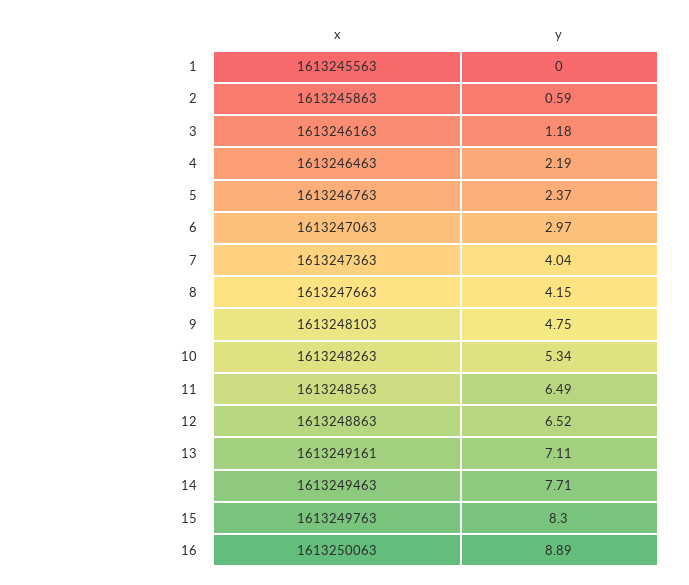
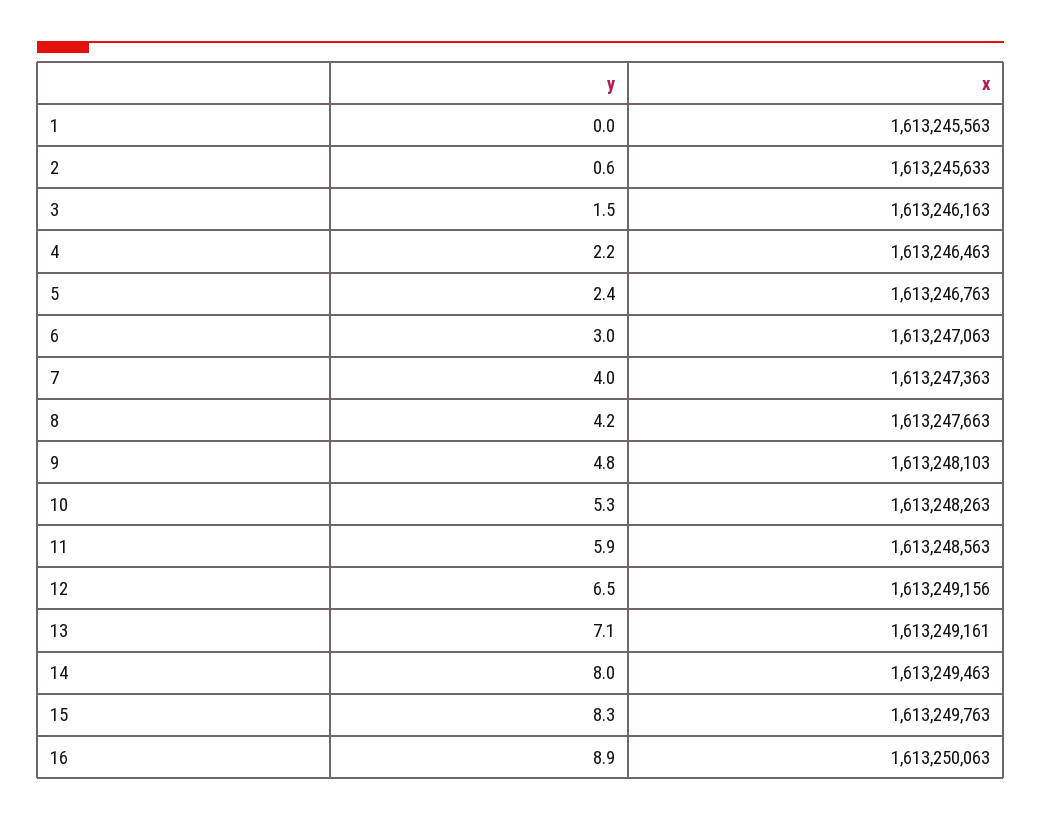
x, 2: 1613245863 -> 1613245633
y, 3: 1.18 -> 1.5
y, 11: 6.49 -> 5.9
x, 12: 1613248863 -> 1613249156
y, 14: 7.71 -> 8

